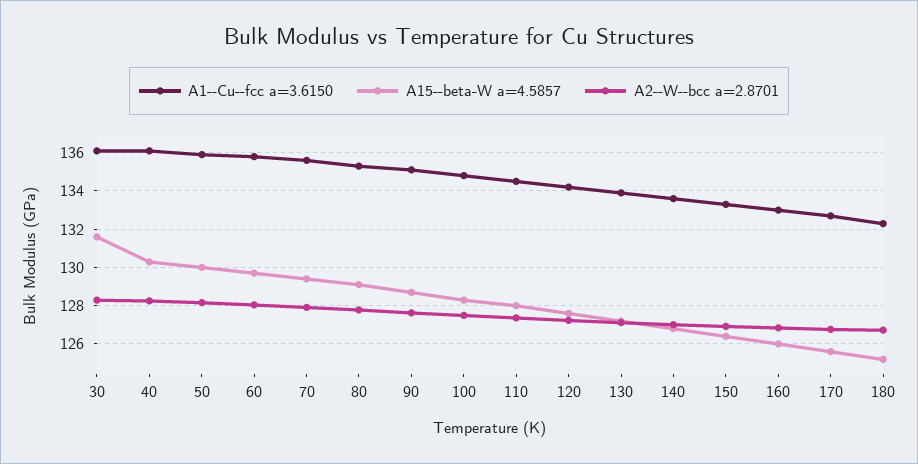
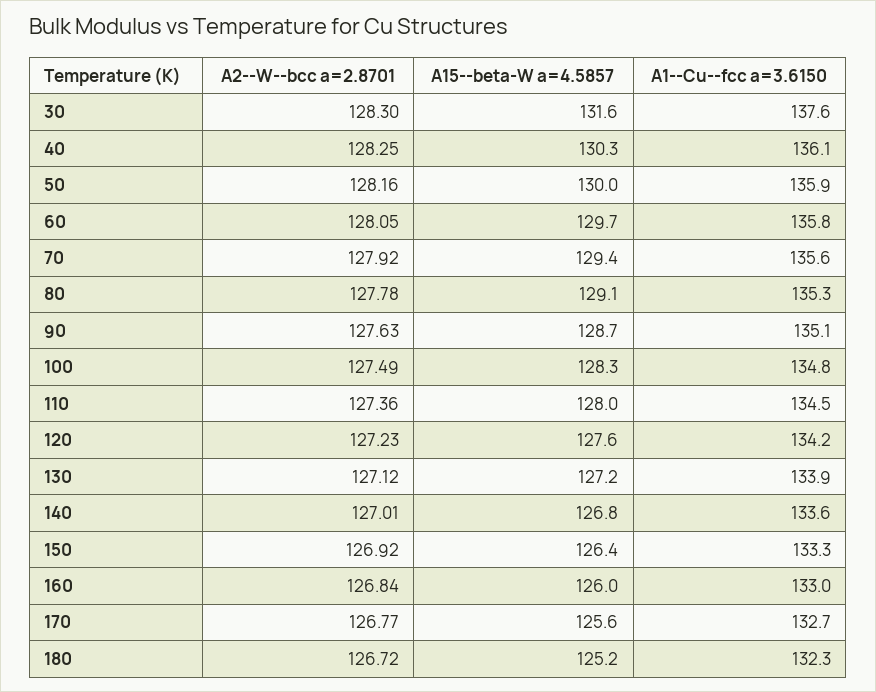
A1--Cu--fcc a=3.6150, 30: 136 -> 137.6

